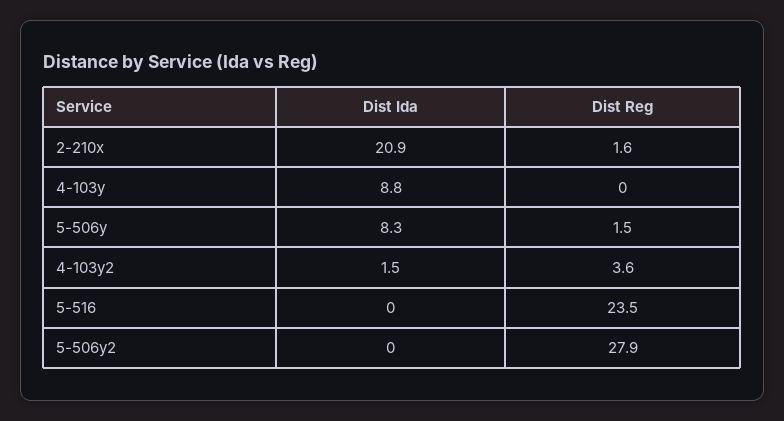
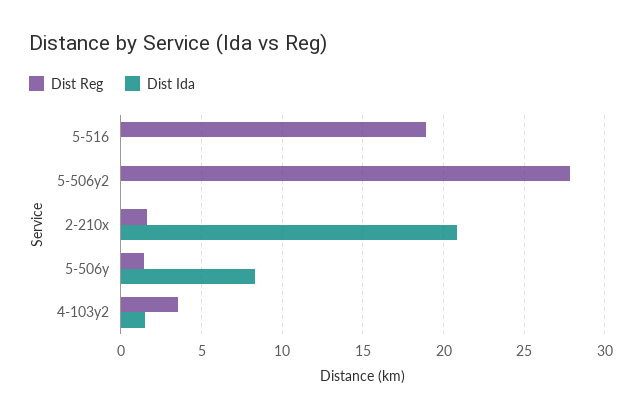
Dist Ida, 4-103y: 8.8 -> none
Dist Reg, 4-103y: 0 -> none
Dist Reg, 5-516: 23.5 -> 19

